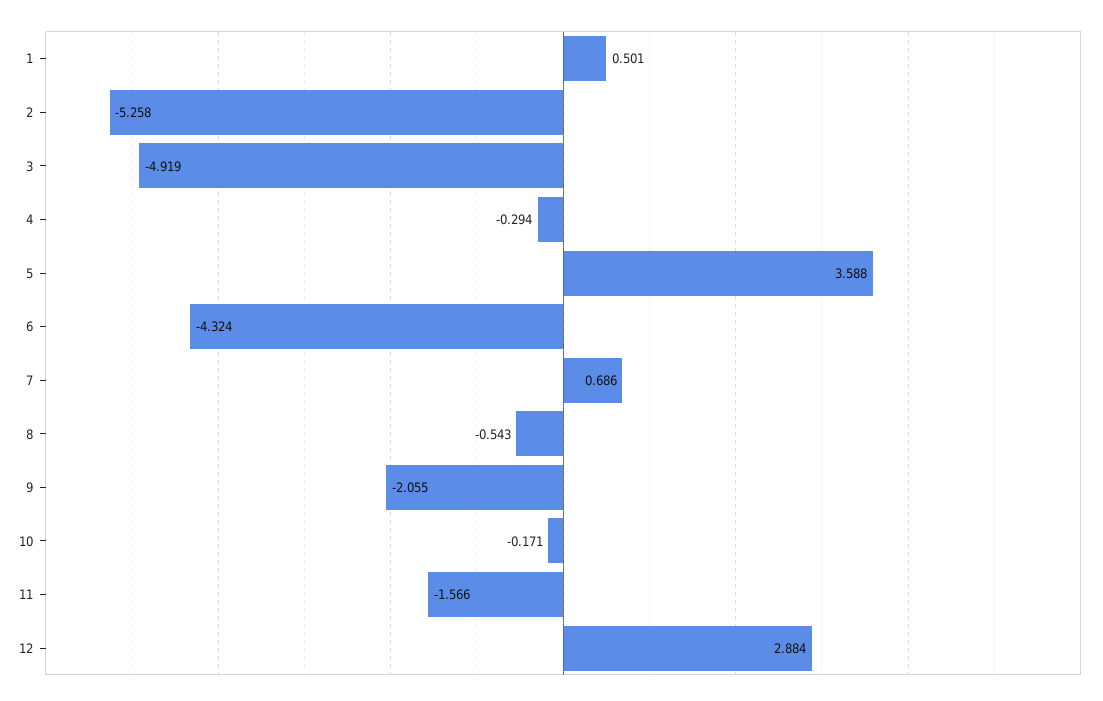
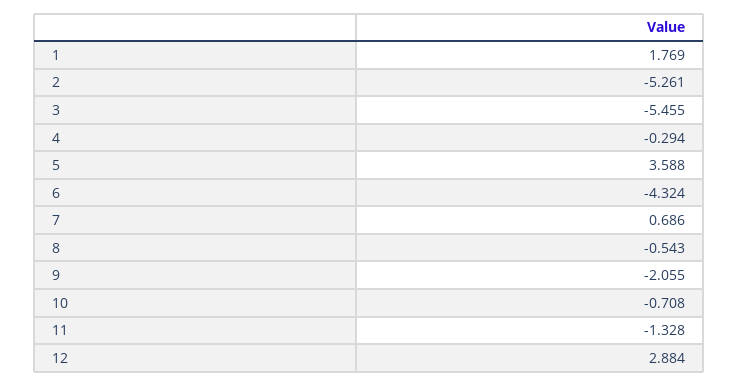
1: 0.501 -> 1.769
2: -5.258 -> -5.261
3: -4.919 -> -5.455
10: -0.171 -> -0.708
11: -1.566 -> -1.328

